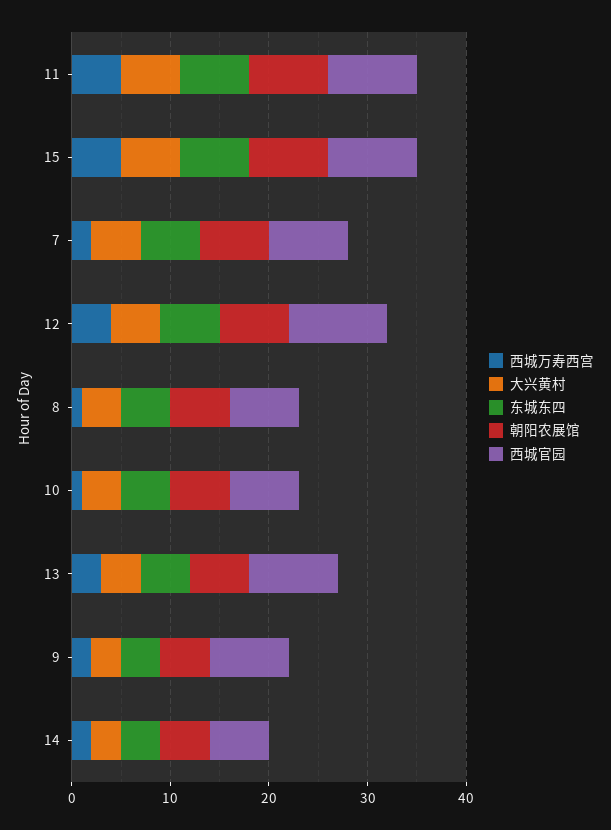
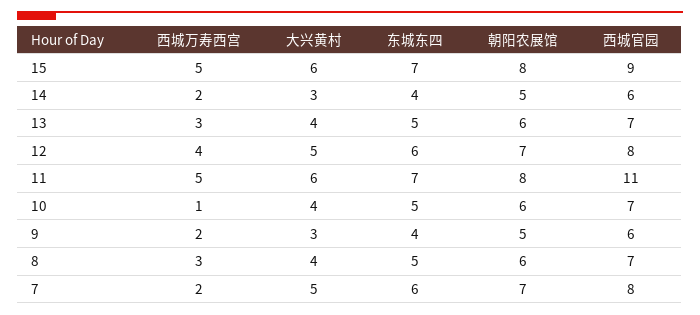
西城官园, 11: 9 -> 11
西城官园, 12: 10 -> 8
西城万寿西宫, 8: 1 -> 3
西城官园, 13: 9 -> 7
西城官园, 9: 8 -> 6

